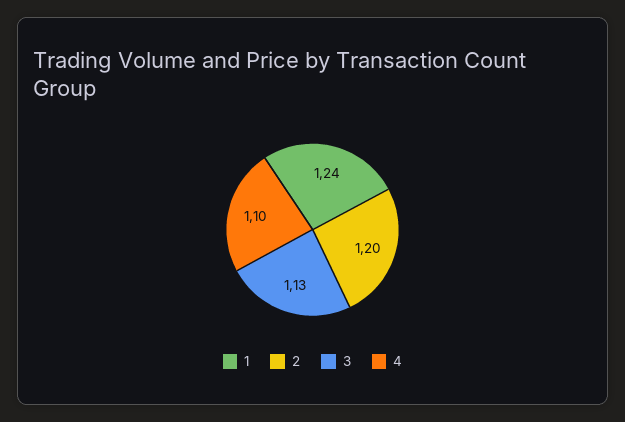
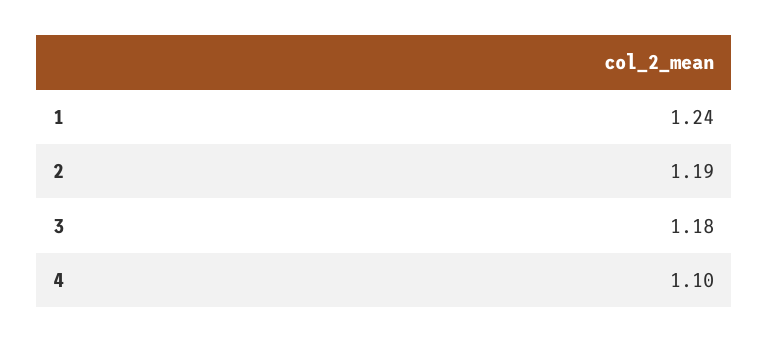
2: 1.2 -> 1.19
3: 1.13 -> 1.18

